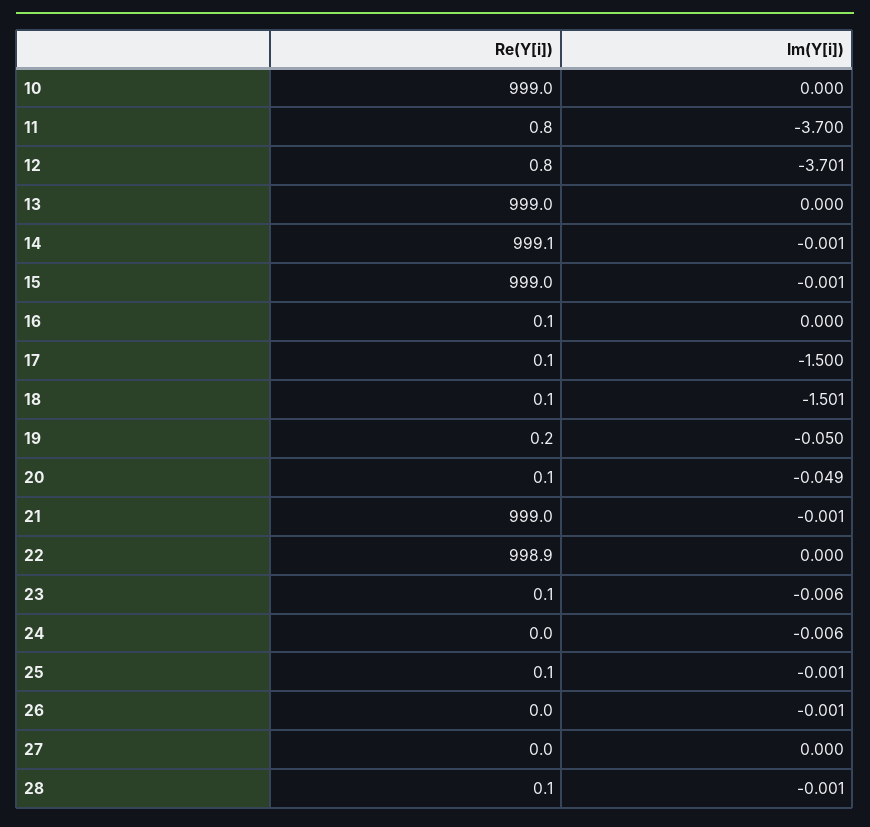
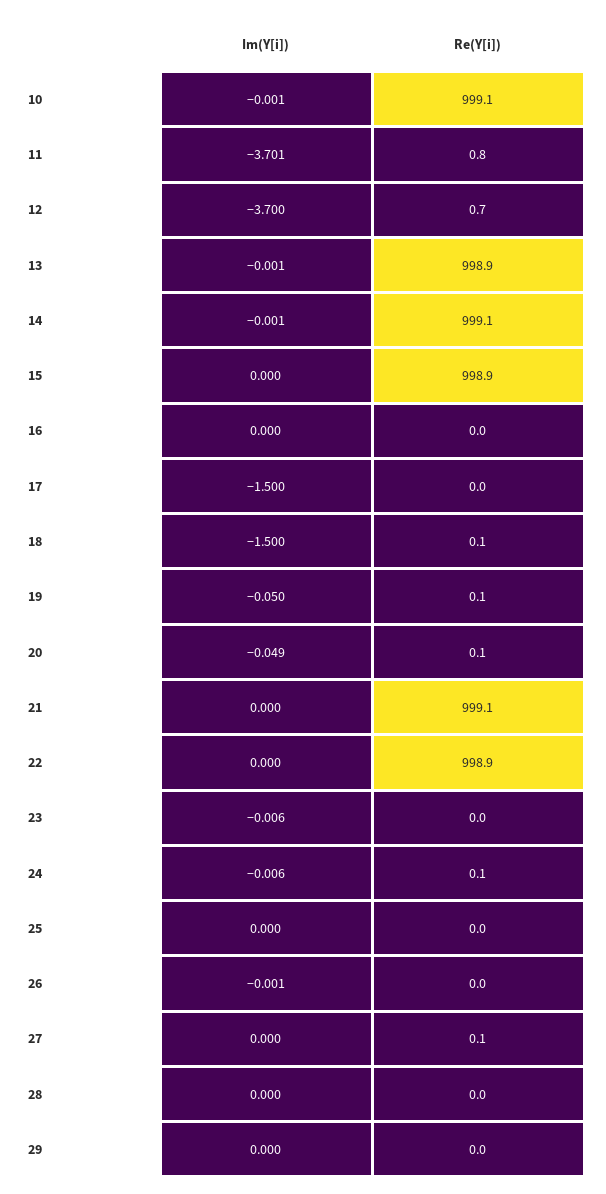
Re(Y[i]), 10: 999 -> 999.1
Im(Y[i]), 10: 0 -> -0.001
Im(Y[i]), 11: -3.7 -> -3.701
Re(Y[i]), 12: 0.8 -> 0.7
Im(Y[i]), 12: -3.701 -> -3.7
Re(Y[i]), 13: 999 -> 998.9
Im(Y[i]), 13: 0 -> -0.001
Re(Y[i]), 15: 999 -> 998.9
Im(Y[i]), 15: -0.001 -> 0
Re(Y[i]), 16: 0.1 -> 0
Re(Y[i]), 17: 0.1 -> 0
Im(Y[i]), 18: -1.501 -> -1.5
Re(Y[i]), 19: 0.2 -> 0.1
Re(Y[i]), 21: 999 -> 999.1
Im(Y[i]), 21: -0.001 -> 0
Re(Y[i]), 23: 0.1 -> 0
Re(Y[i]), 24: 0 -> 0.1
Re(Y[i]), 25: 0.1 -> 0
Im(Y[i]), 25: -0.001 -> 0
Re(Y[i]), 27: 0 -> 0.1
Re(Y[i]), 28: 0.1 -> 0
Im(Y[i]), 28: -0.001 -> 0
Im(Y[i]), 29: none -> 0
Re(Y[i]), 29: none -> 0

